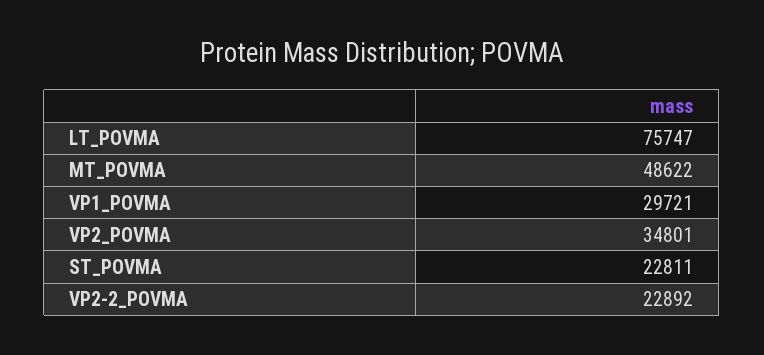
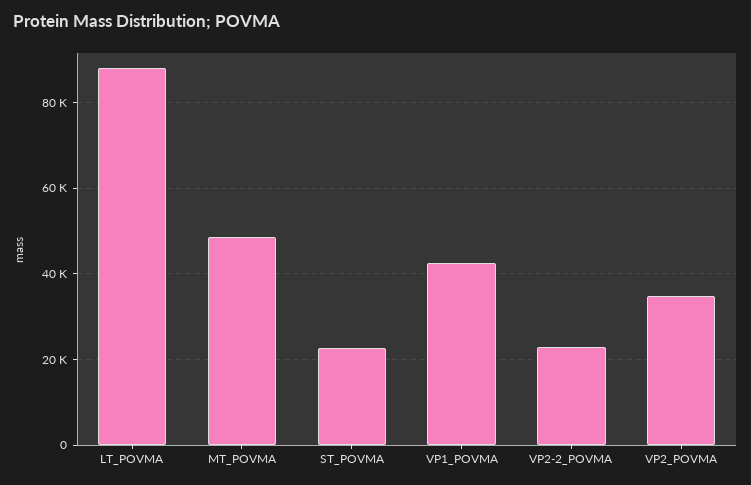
LT_POVMA: 75747 -> 88000
VP1_POVMA: 29721 -> 42000

